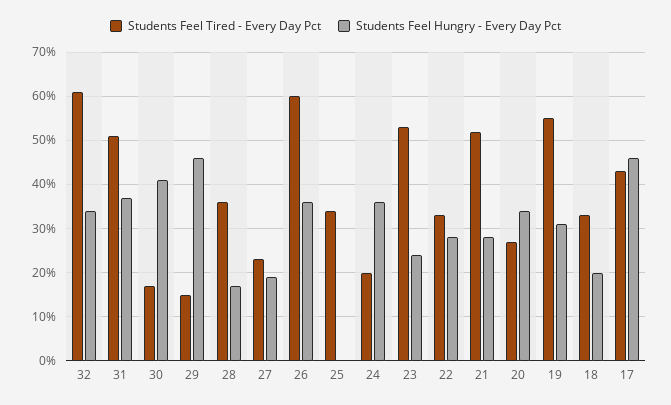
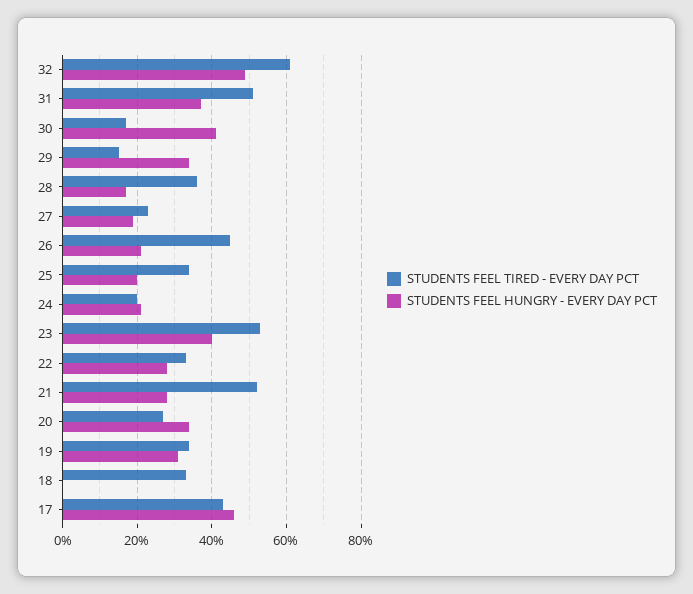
Students Feel Hungry - Every Day Pct, 32: 35 -> 50
Students Feel Hungry - Every Day Pct, 29: 45 -> 35
Students Feel Tired - Every Day Pct, 26: 60 -> 45
Students Feel Hungry - Every Day Pct, 26: 35 -> 20
Students Feel Hungry - Every Day Pct, 25: 0 -> 20
Students Feel Hungry - Every Day Pct, 24: 35 -> 20
Students Feel Hungry - Every Day Pct, 23: 25 -> 40
Students Feel Tired - Every Day Pct, 19: 55 -> 35
Students Feel Hungry - Every Day Pct, 18: 20 -> 0

